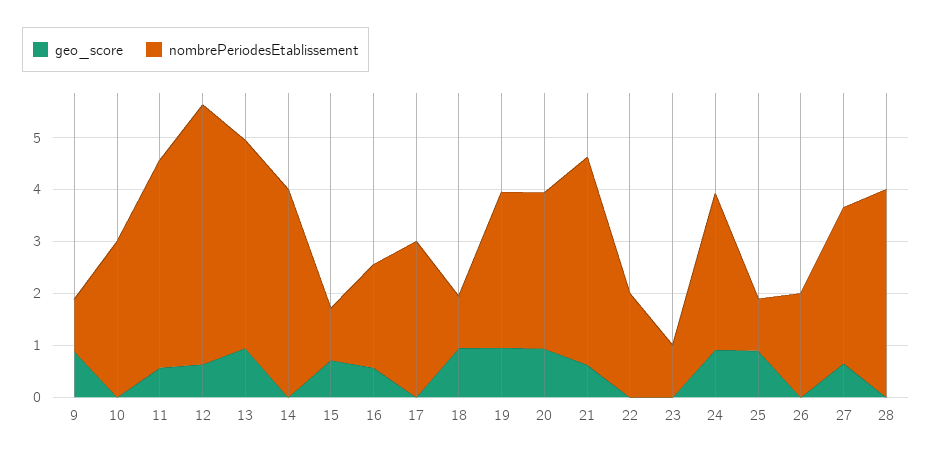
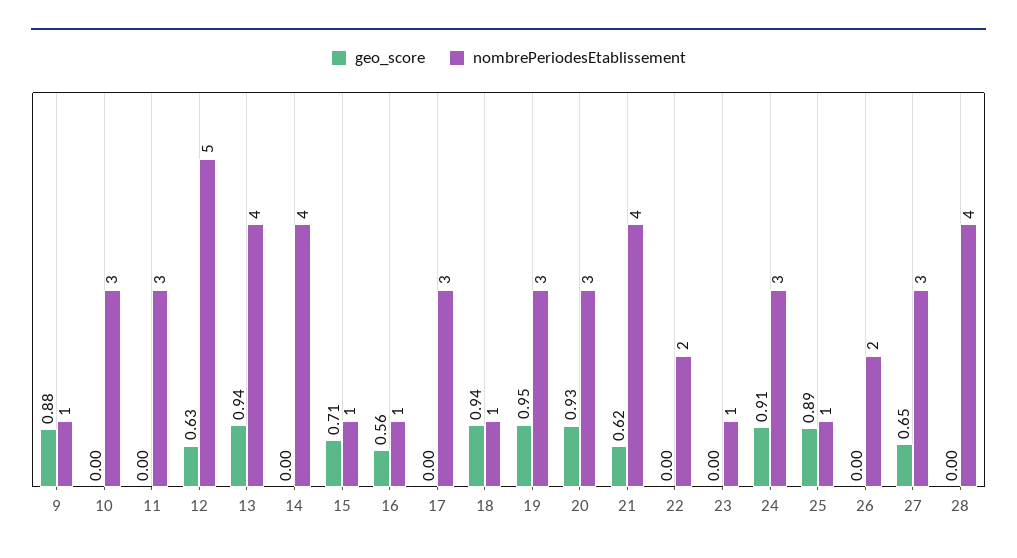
geo_score, 11: 0.6 -> 0
nombrePeriodesEtablissement, 11: 4 -> 3
nombrePeriodesEtablissement, 16: 2 -> 1

